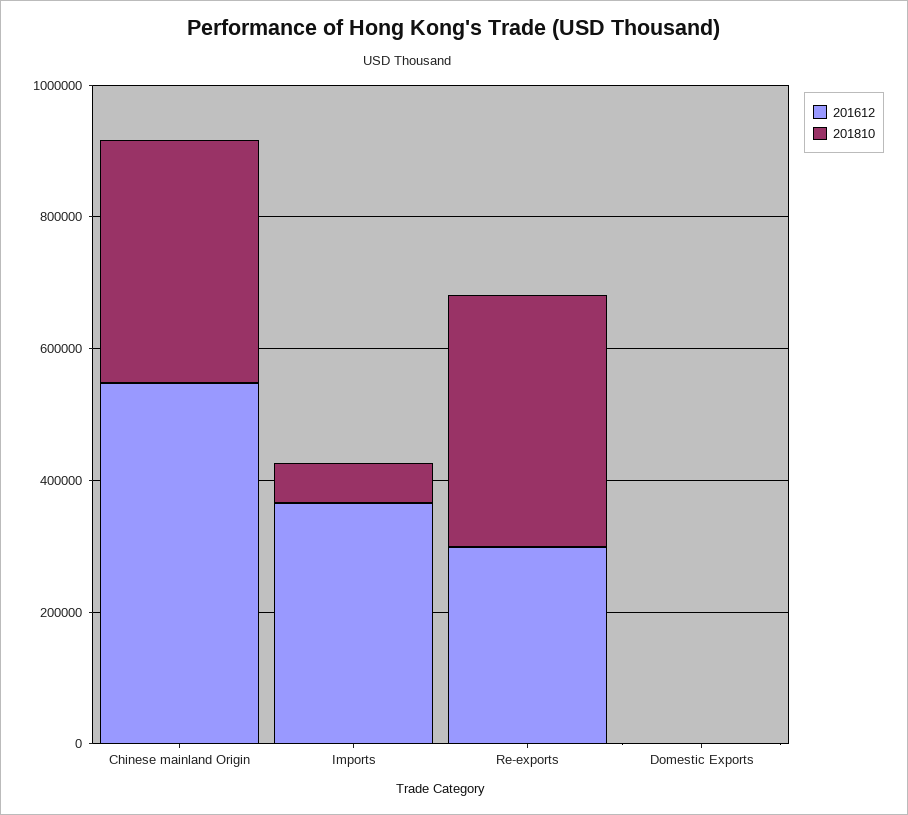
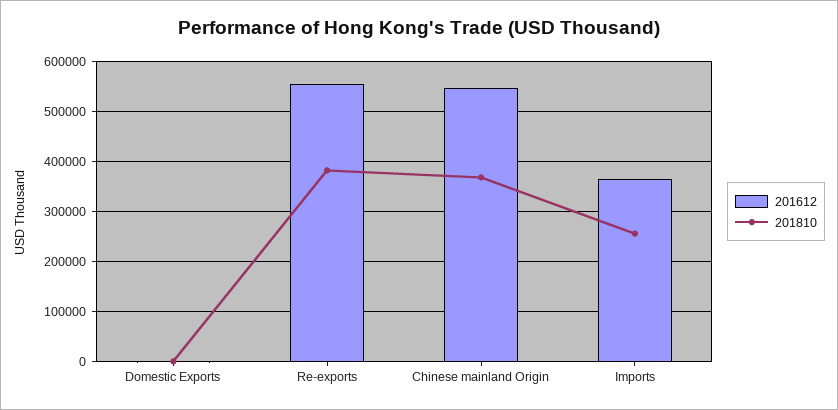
201810, Imports: 50000 -> 260000
201612, Re-exports: 300000 -> 560000

